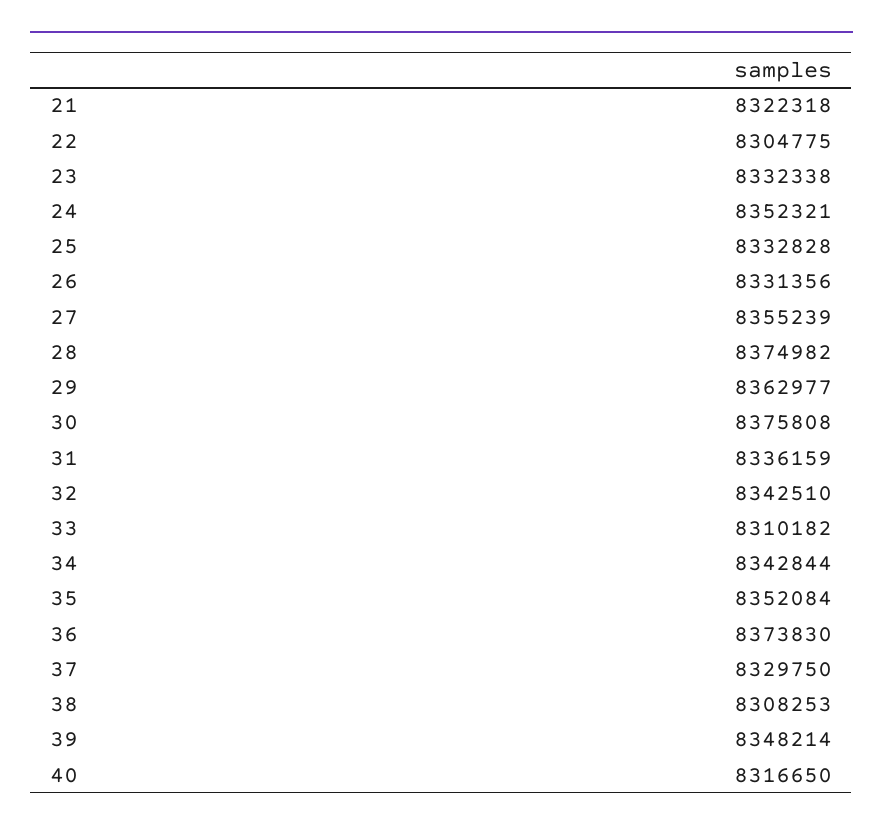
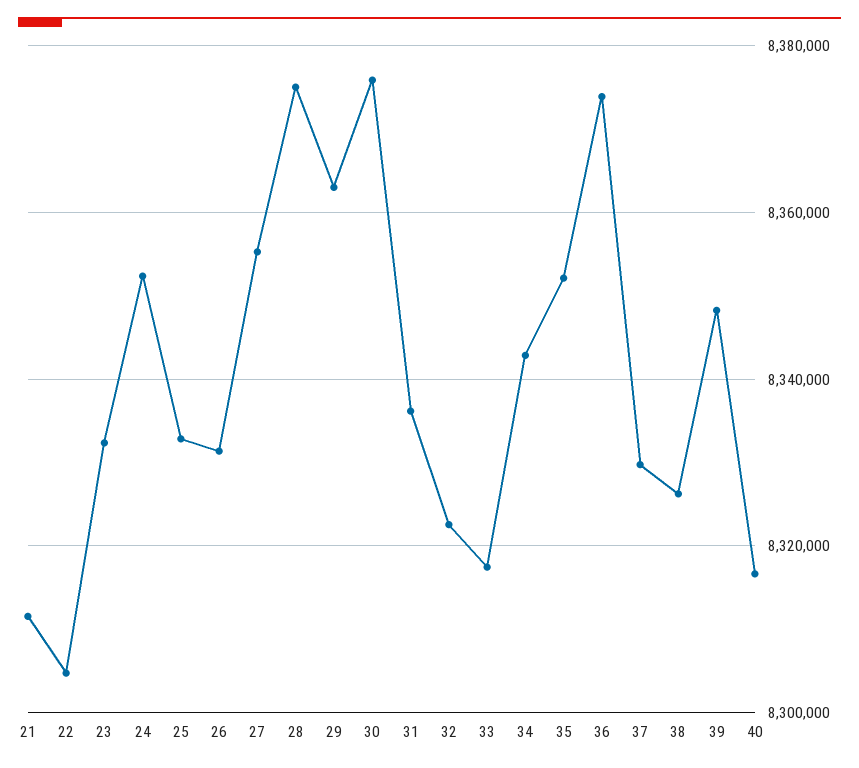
21: 8322318 -> 8312000
32: 8342510 -> 8322000
33: 8310182 -> 8318000
38: 8308253 -> 8326000

